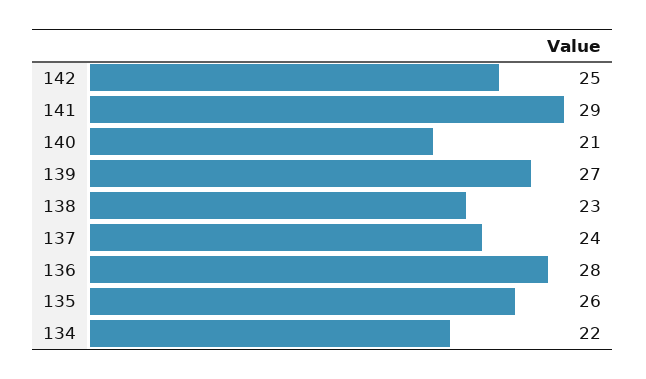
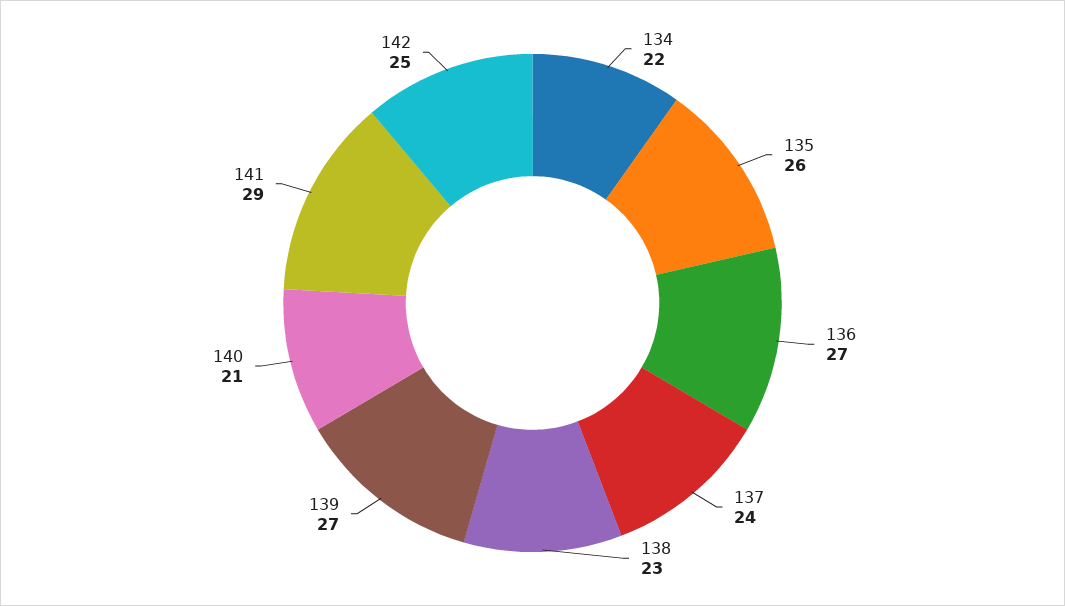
136: 28 -> 27

